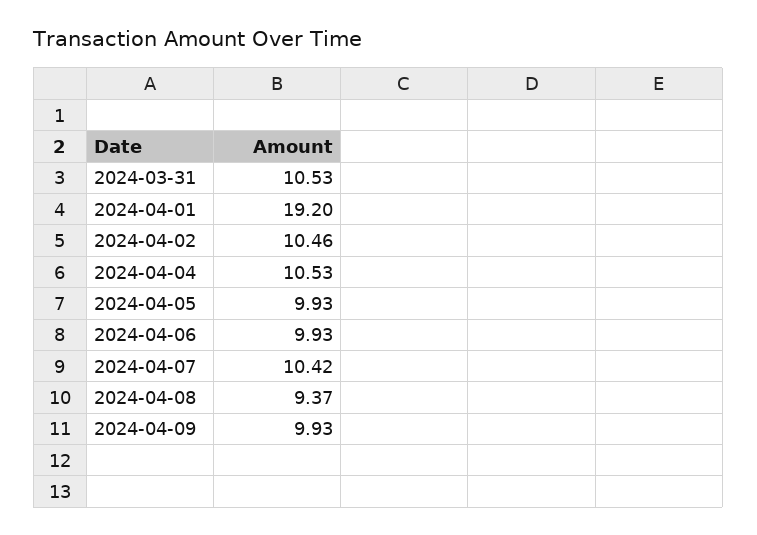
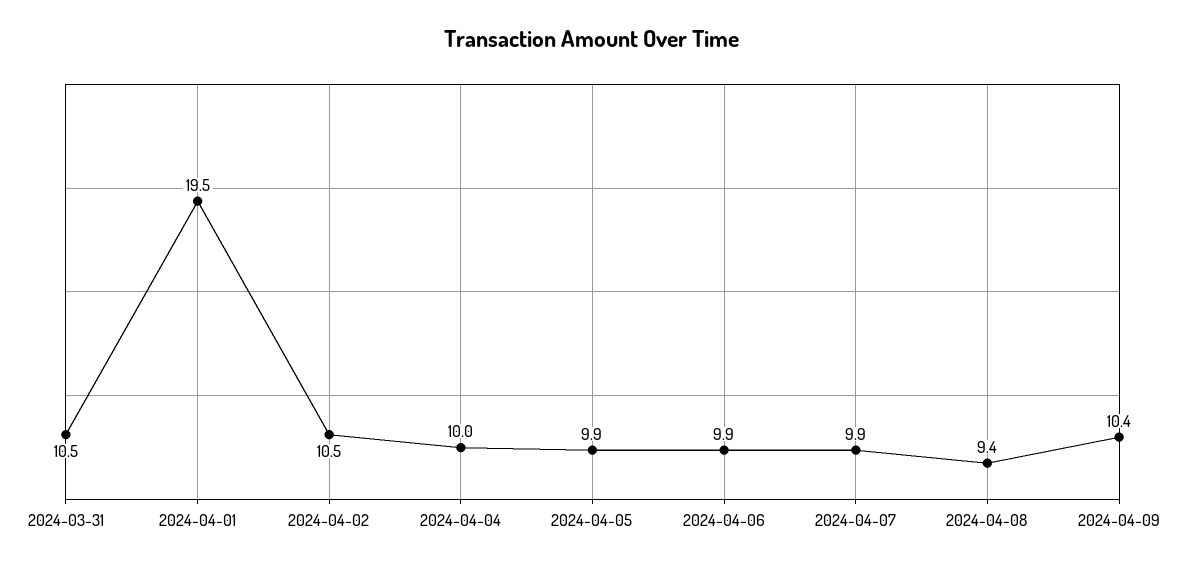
2024-04-01: 19.2 -> 19.5
2024-04-04: 10.53 -> 10
2024-04-07: 10.42 -> 9.9
2024-04-09: 9.93 -> 10.4

